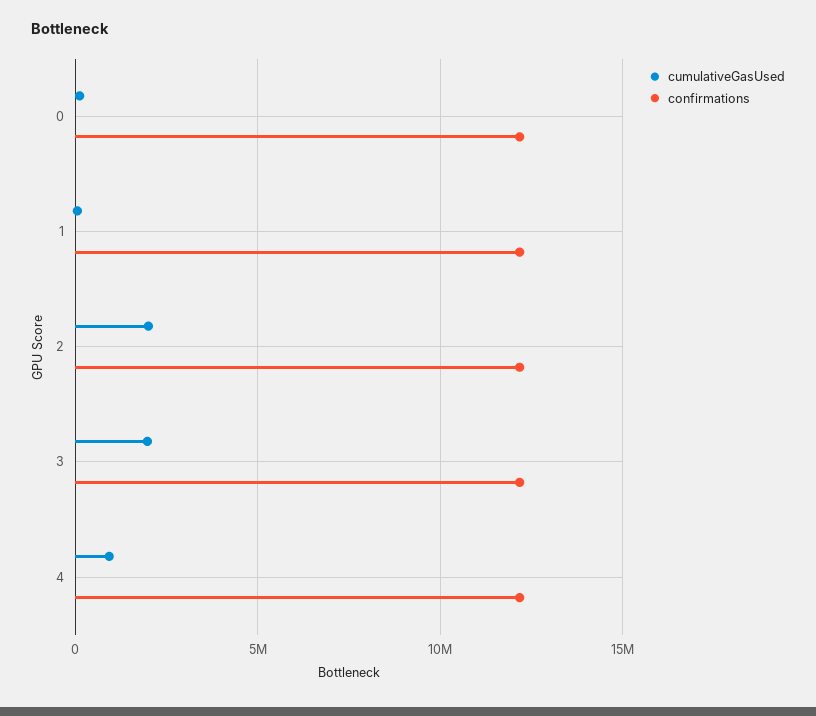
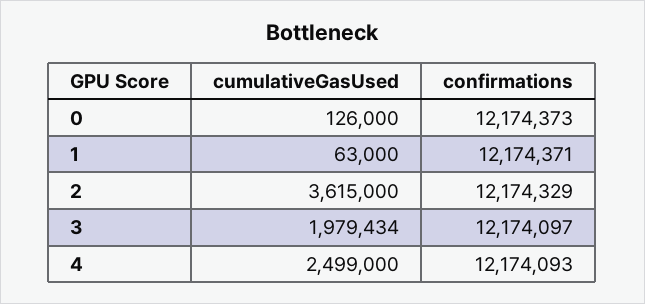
cumulativeGasUsed, 2: 2000000 -> 3615000
cumulativeGasUsed, 4: 1000000 -> 2499000

